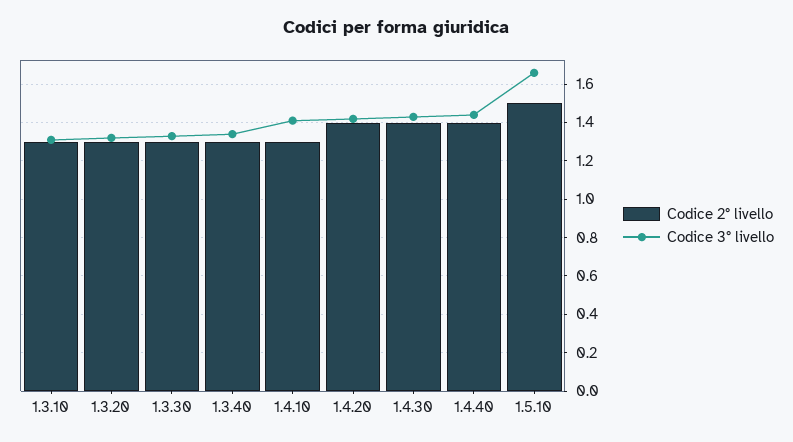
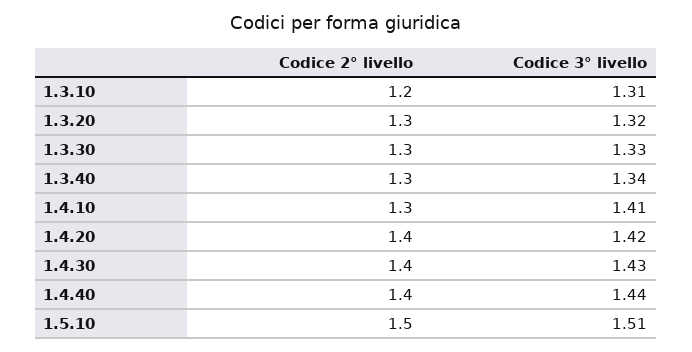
Codice 2° livello, 1.3.10: 1.3 -> 1.2
Codice 3° livello, 1.5.10: 1.65 -> 1.51

